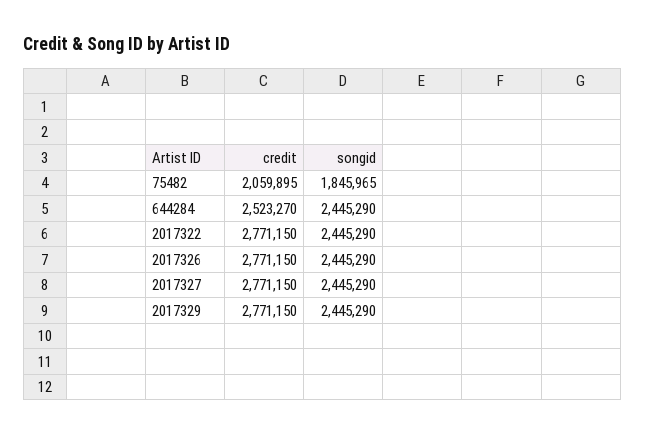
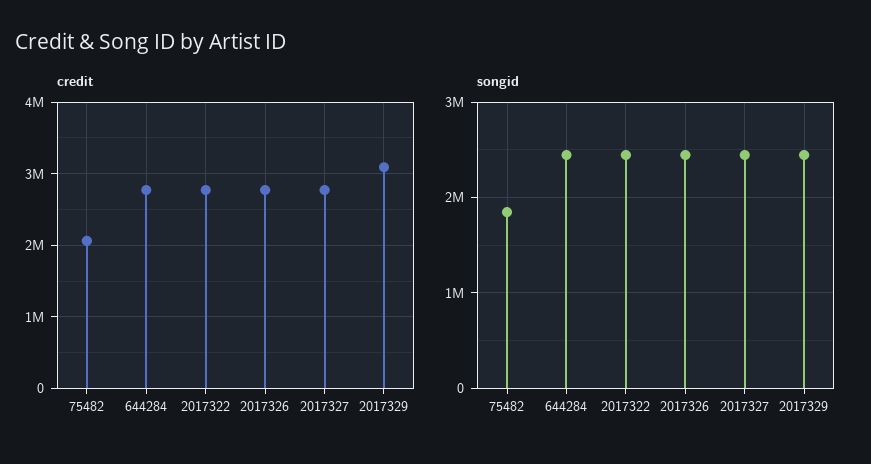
credit, 644284: 2523270 -> 2800000
credit, 2017329: 2771150 -> 3100000

